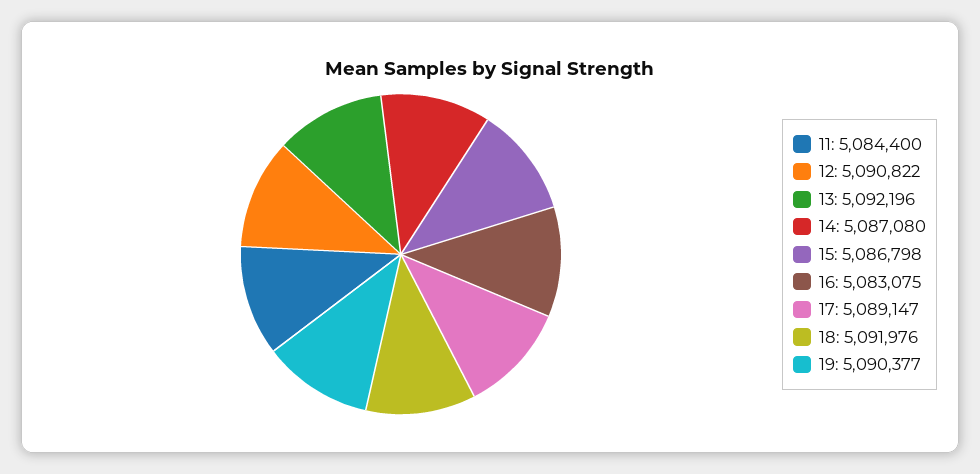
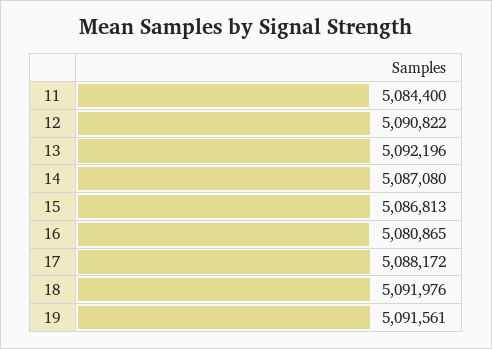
15: 5086798 -> 5086813
16: 5083075 -> 5080865
17: 5089147 -> 5088172
19: 5090377 -> 5091561

